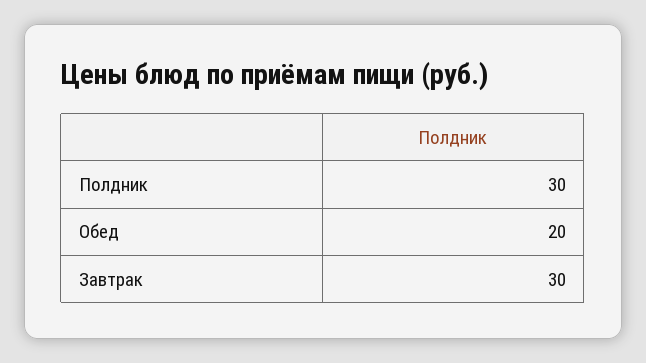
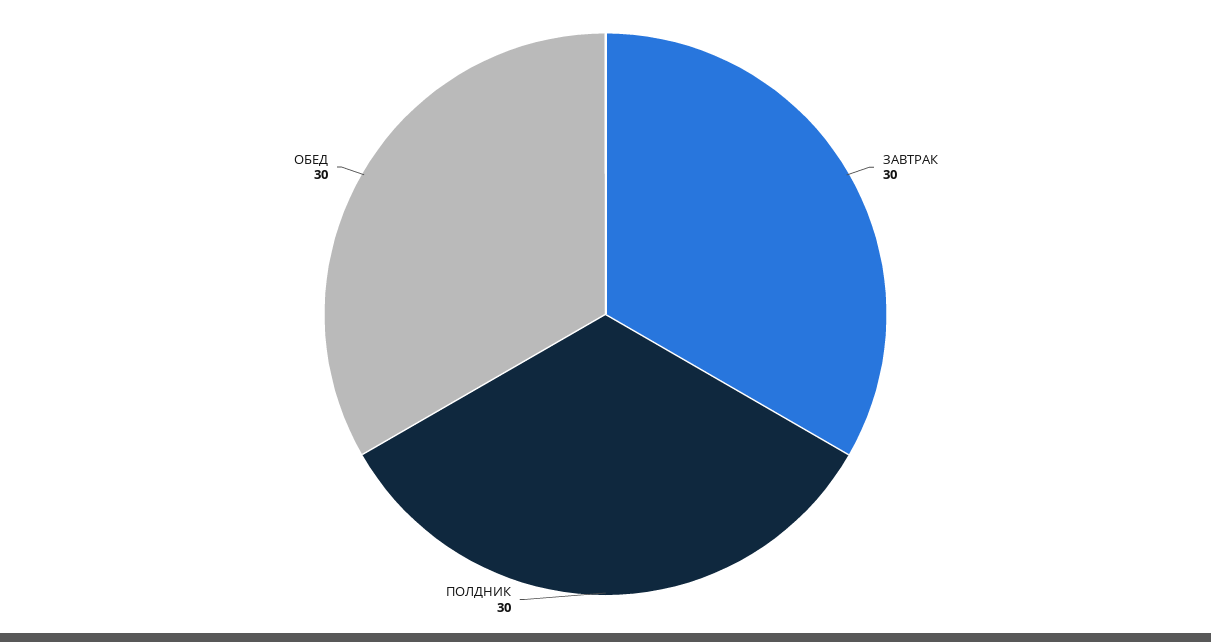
Обед: 20 -> 30

